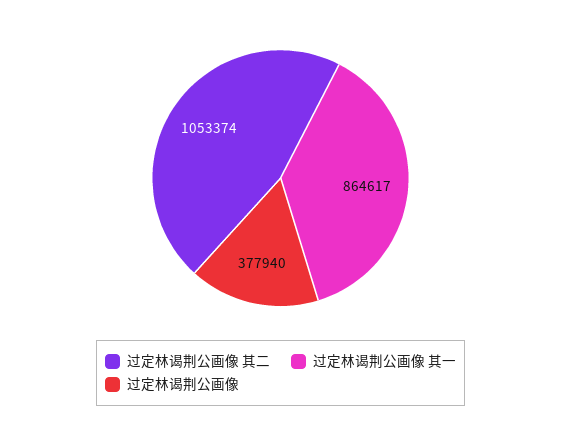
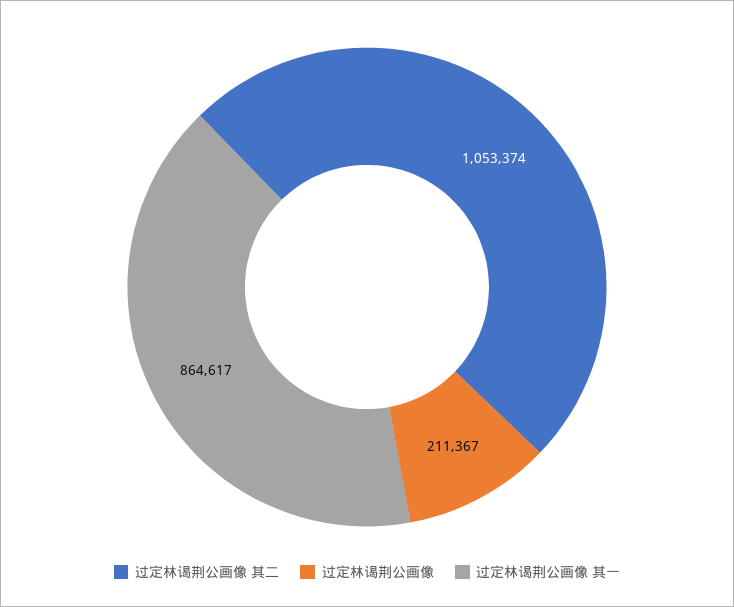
过定林谒荆公画像: 377940 -> 211367

